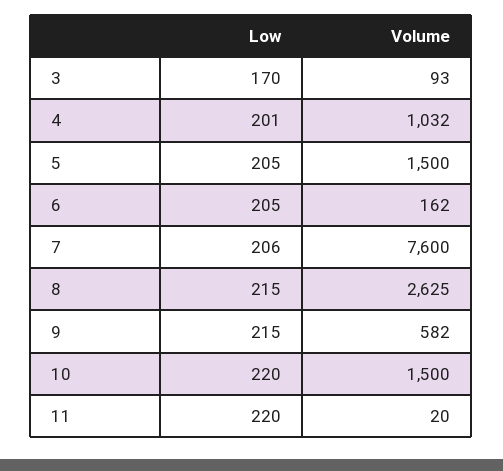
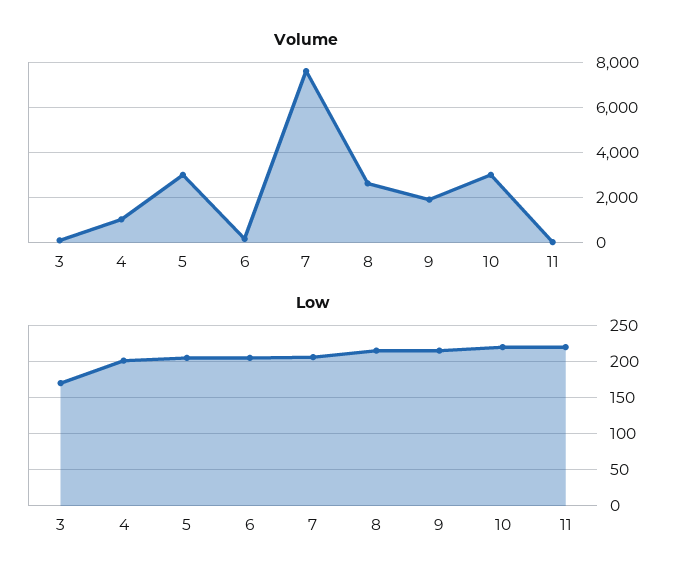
Volume, 5: 1500 -> 3000
Volume, 9: 582 -> 2000
Volume, 10: 1500 -> 3000

